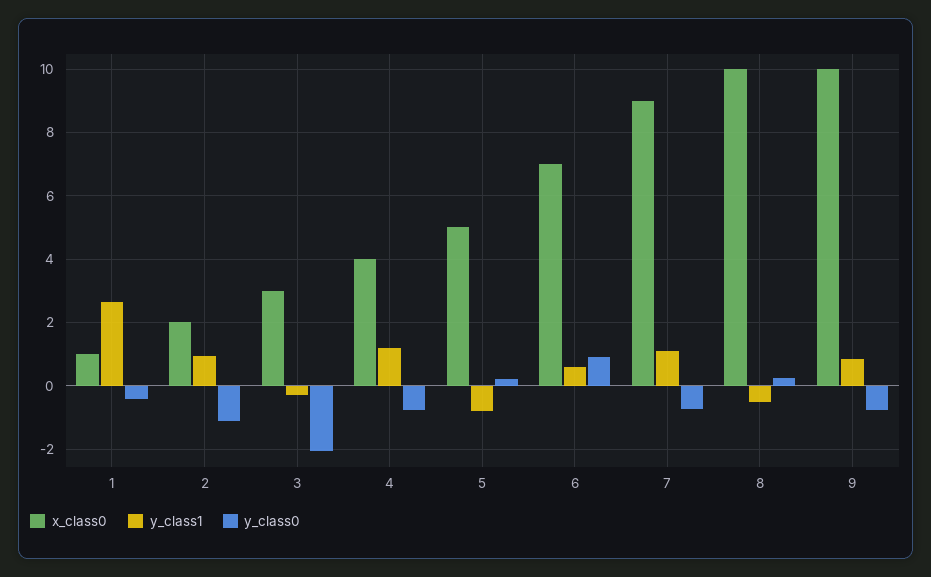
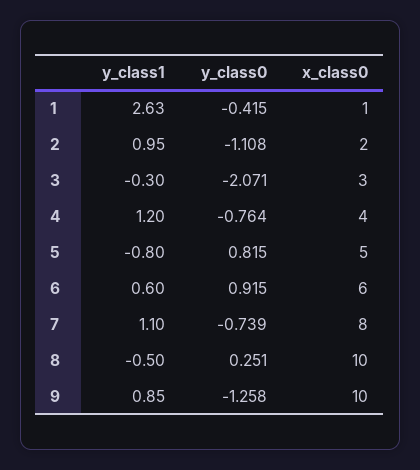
y_class0, 5: 0.2 -> 0.815
x_class0, 6: 7 -> 6
x_class0, 7: 9 -> 8
y_class0, 9: -0.8 -> -1.258

